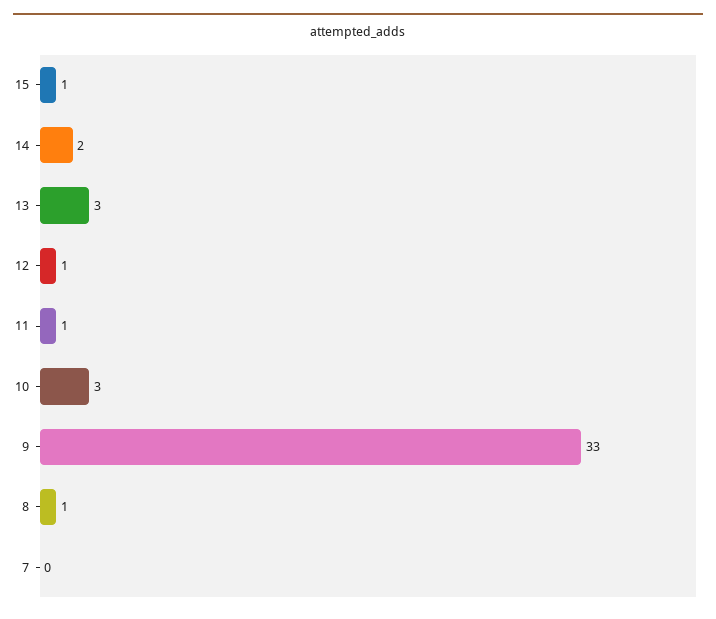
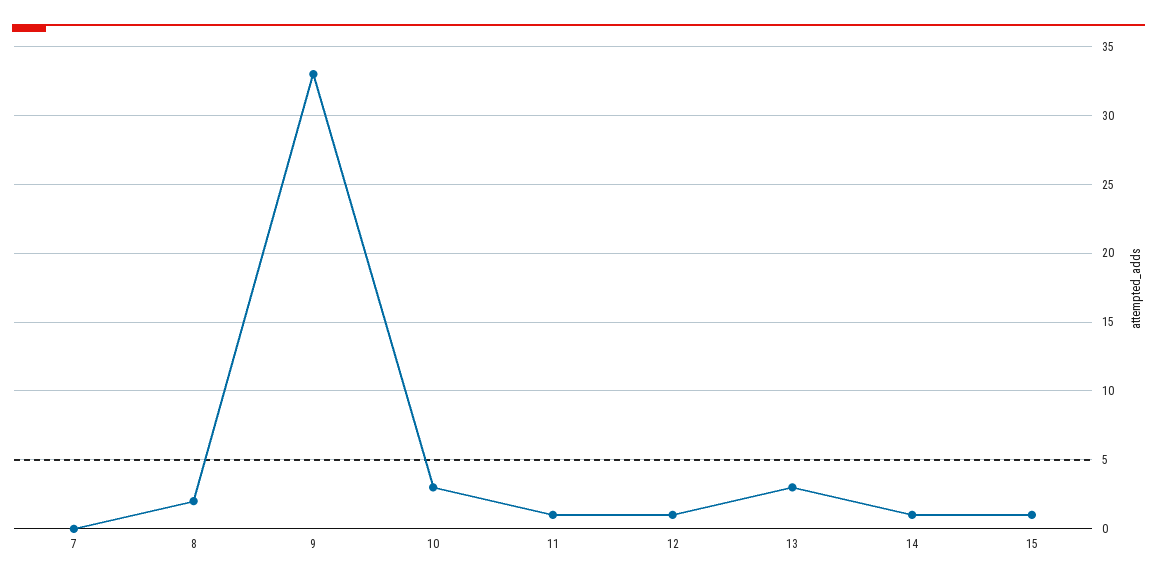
14: 2 -> 1
8: 1 -> 2

